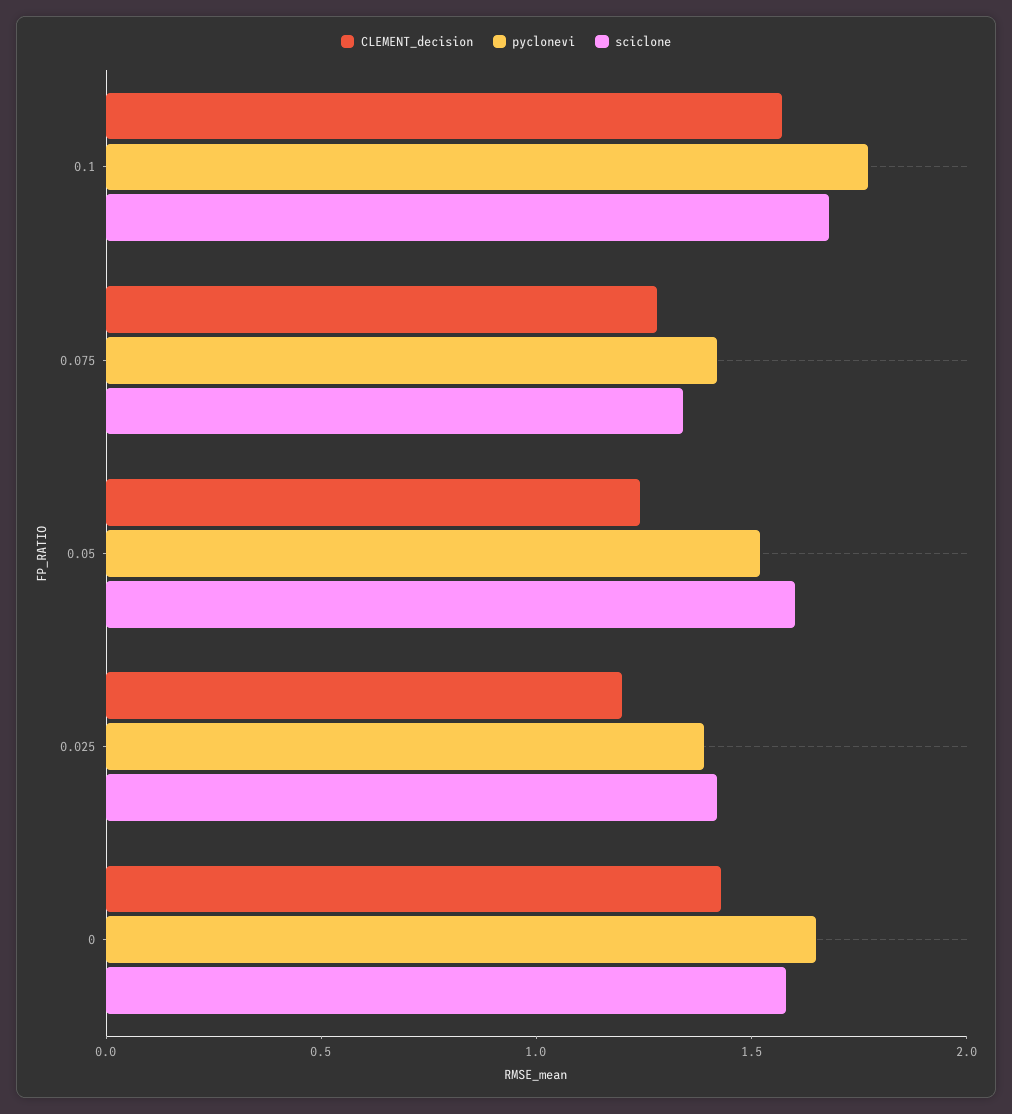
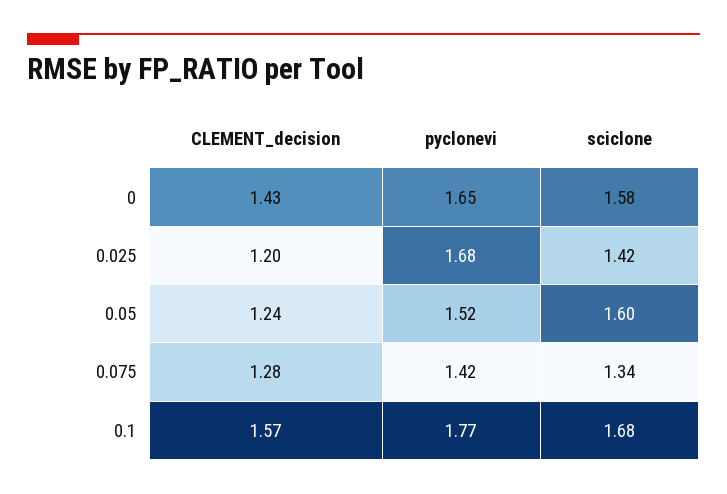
pyclonevi, 0.025: 1.4 -> 1.68

